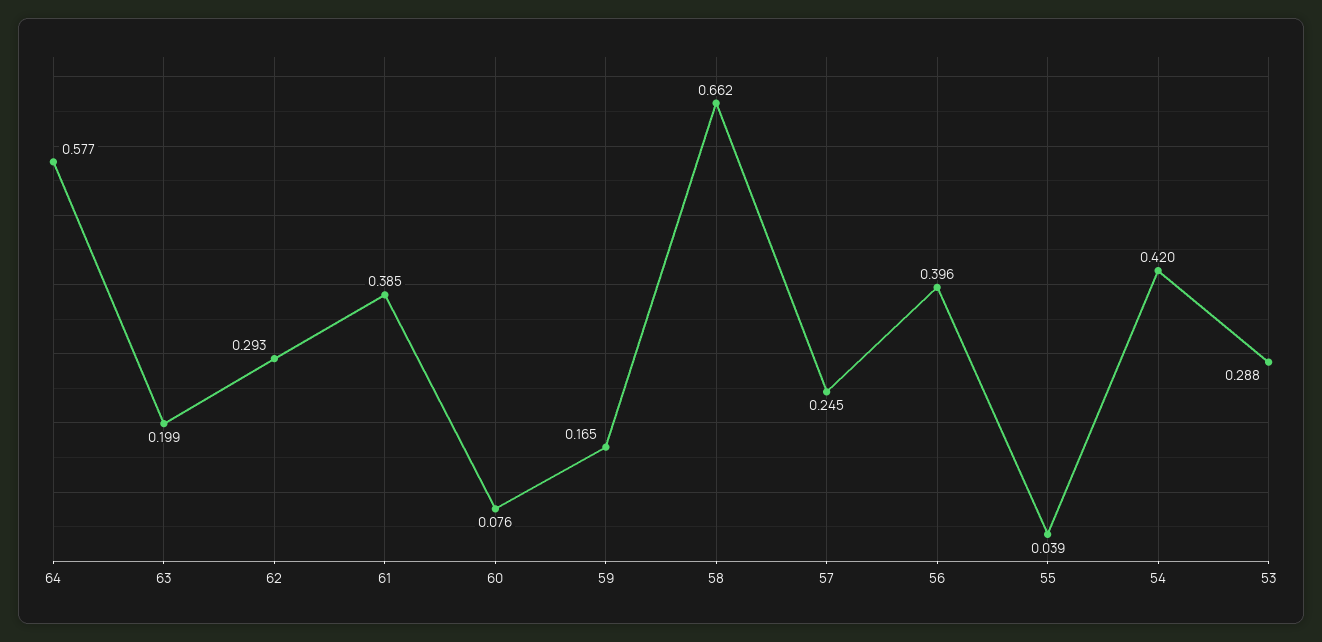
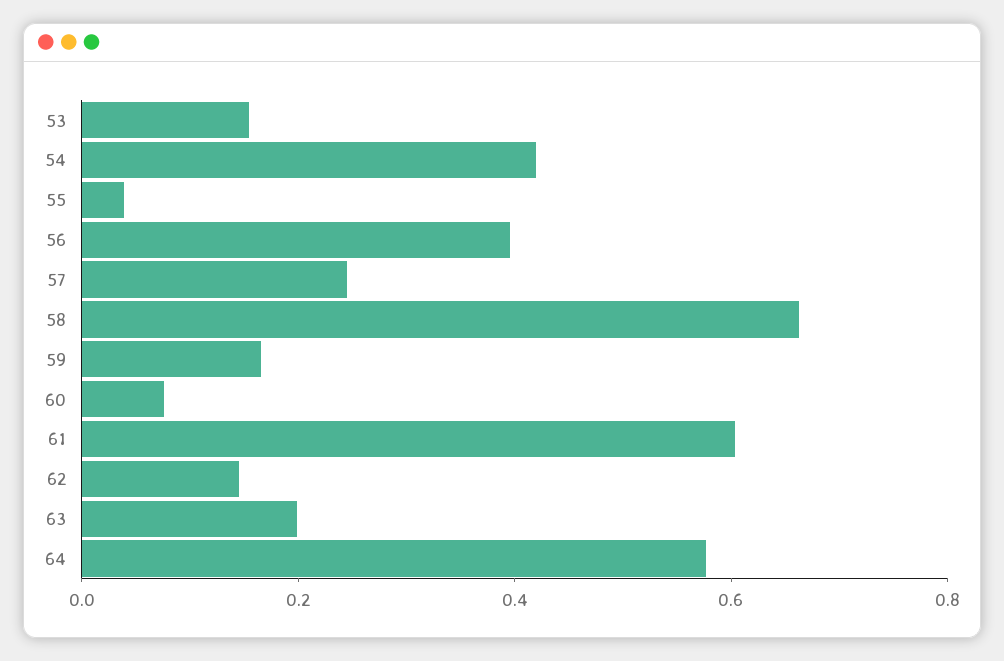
62: 0.293 -> 0.15
61: 0.385 -> 0.6
53: 0.288 -> 0.15

